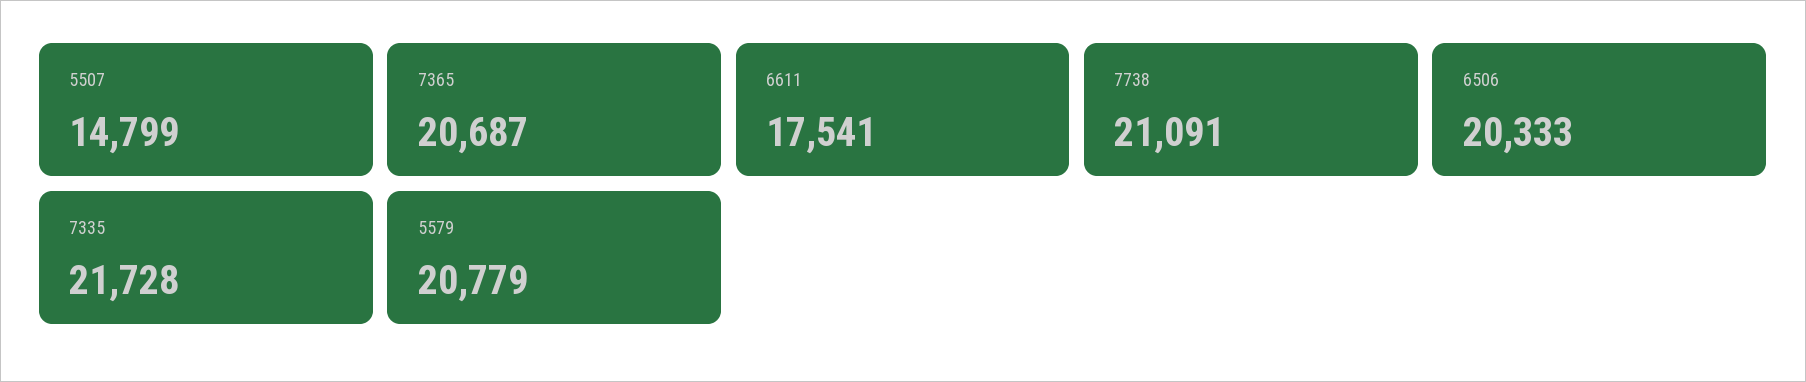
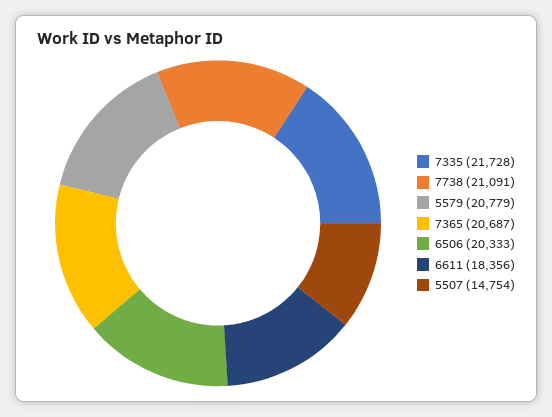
5507: 14799 -> 14754
6611: 17541 -> 18356

